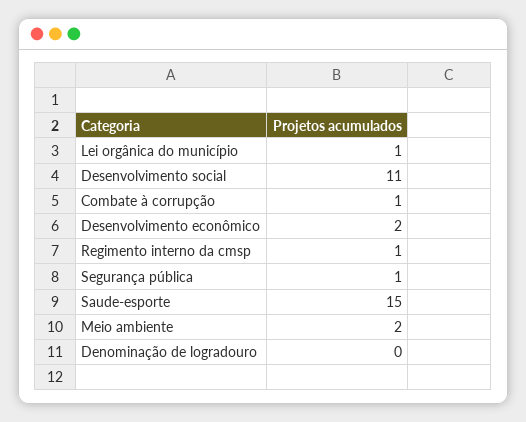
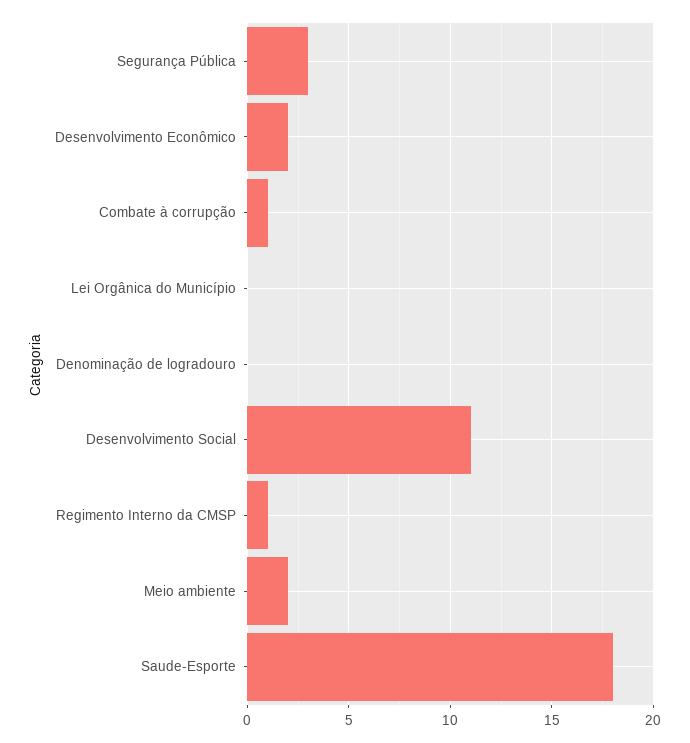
Lei orgânica do município: 1 -> 0
Segurança pública: 1 -> 3
Saude-esporte: 15 -> 18

